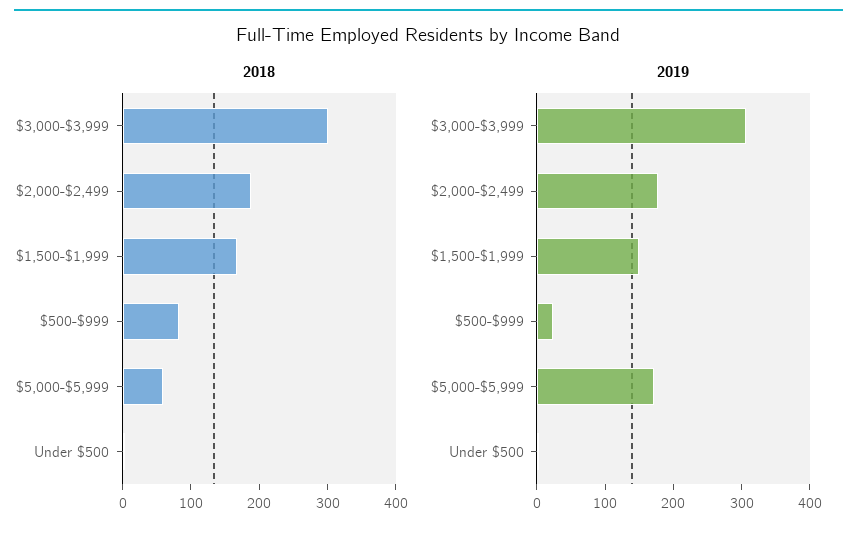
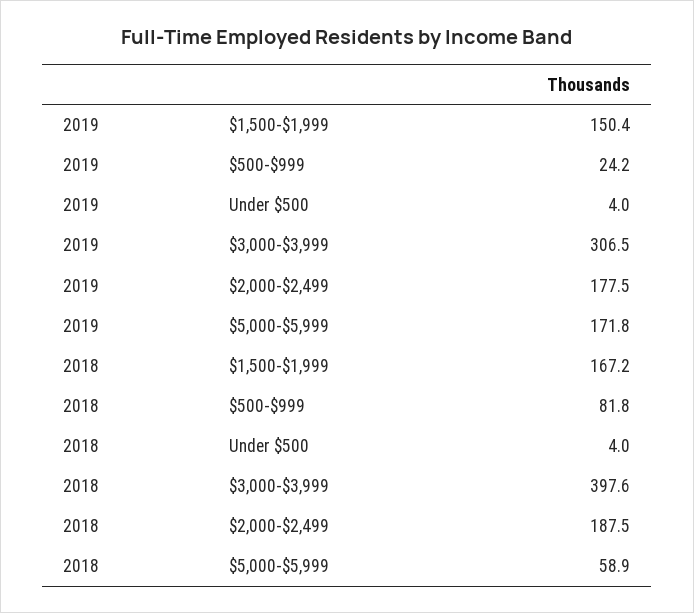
2018, $3,000-$3,999: 300 -> 397.6

